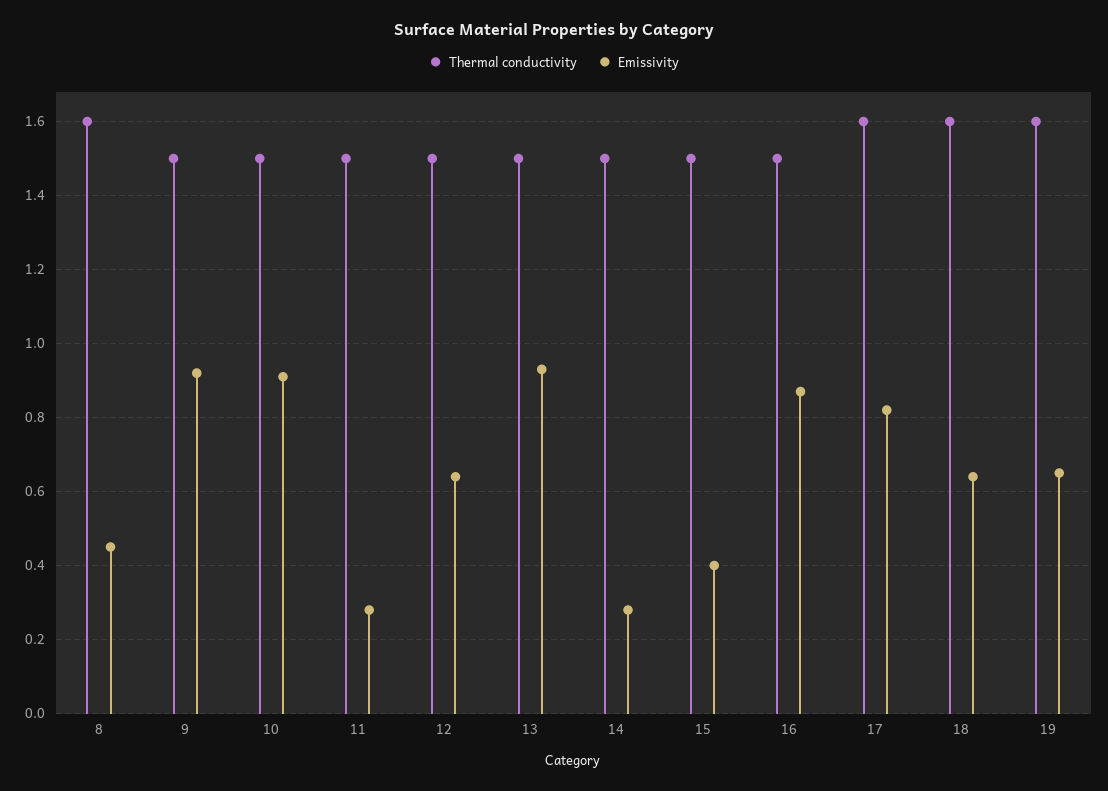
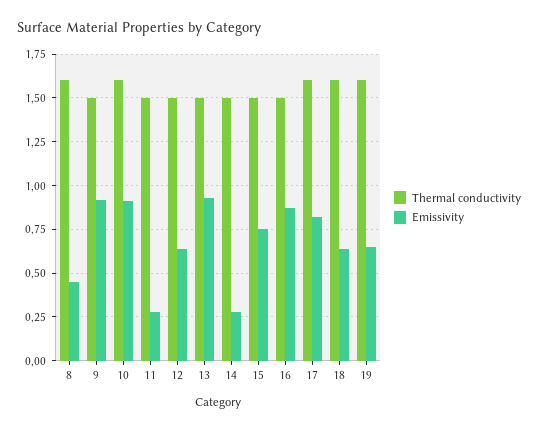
Thermal conductivity, 10: 1.5 -> 1.6
Emissivity, 15: 0.4 -> 0.75

